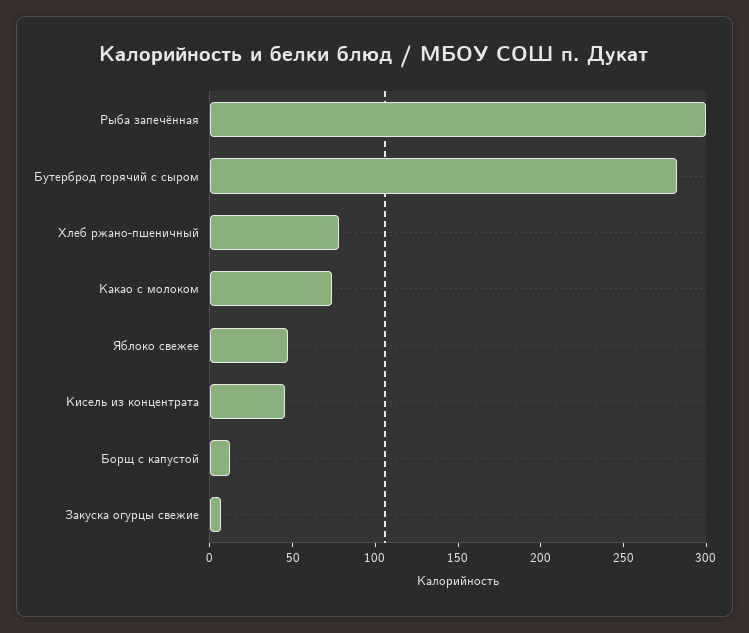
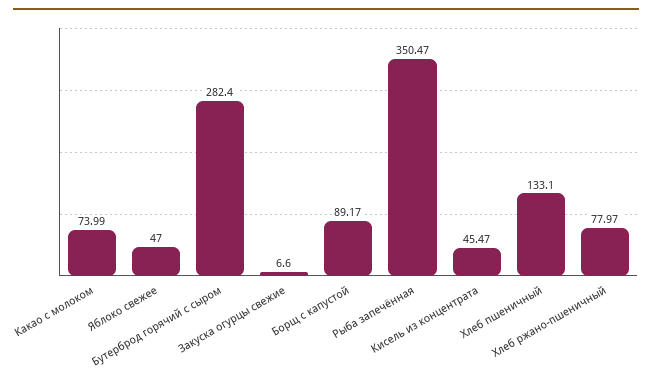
Рыба запечённая: 300 -> 350.47
Борщ с капустой: 10 -> 89.17
Хлеб пшеничный: none -> 133.1

